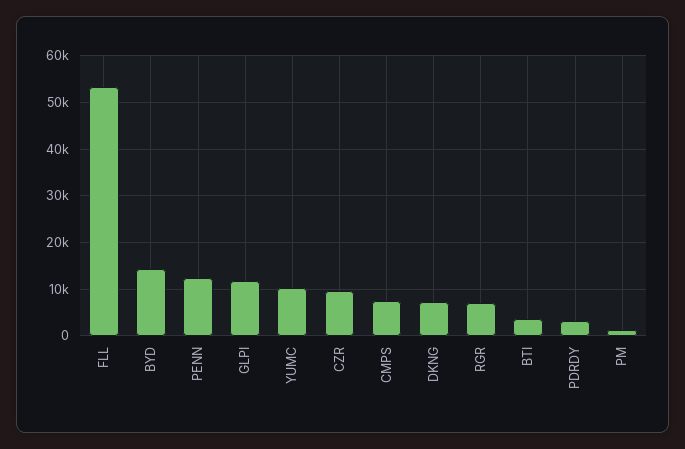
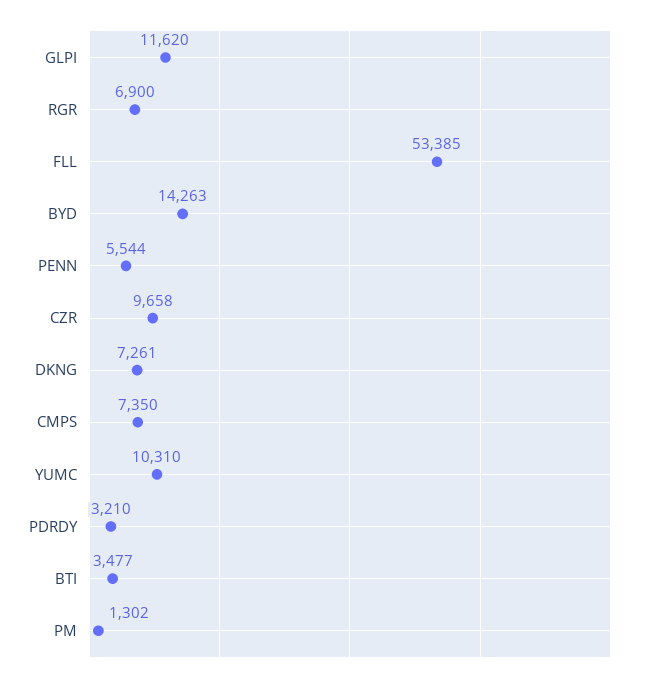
PENN: 12000 -> 5544

